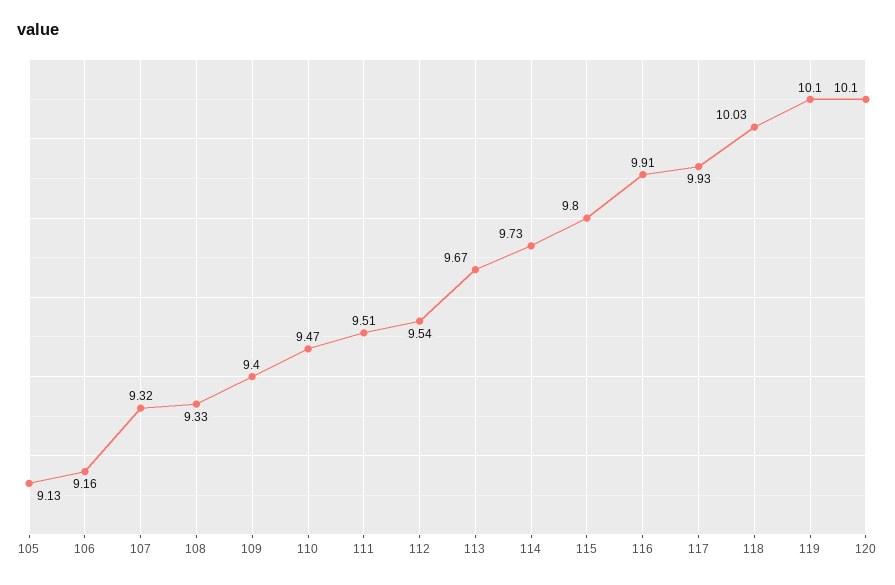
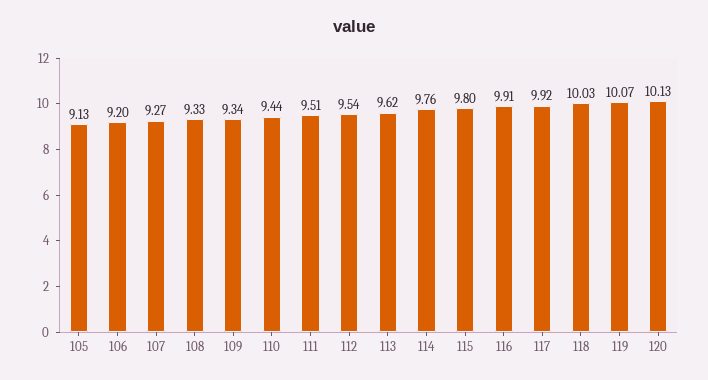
106: 9.16 -> 9.2
107: 9.32 -> 9.27
109: 9.4 -> 9.34
110: 9.47 -> 9.44
113: 9.67 -> 9.62
114: 9.73 -> 9.76
117: 9.93 -> 9.92
119: 10.1 -> 10.07
120: 10.1 -> 10.13

